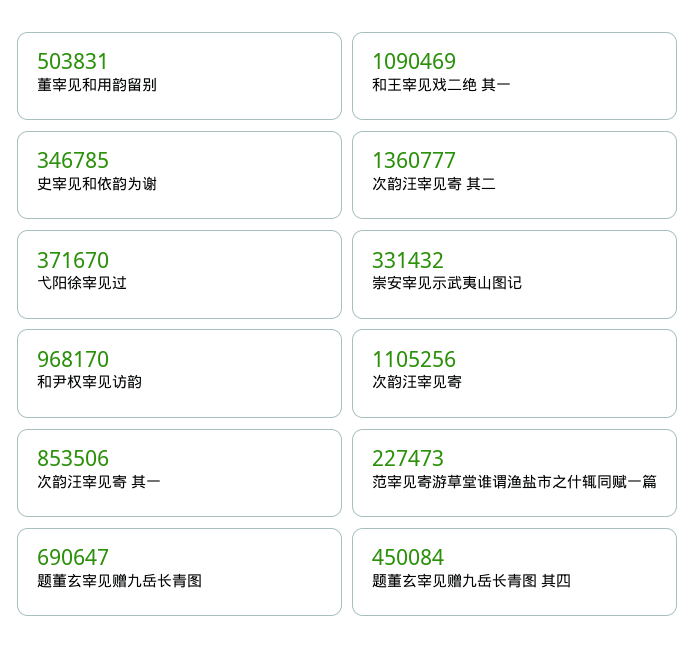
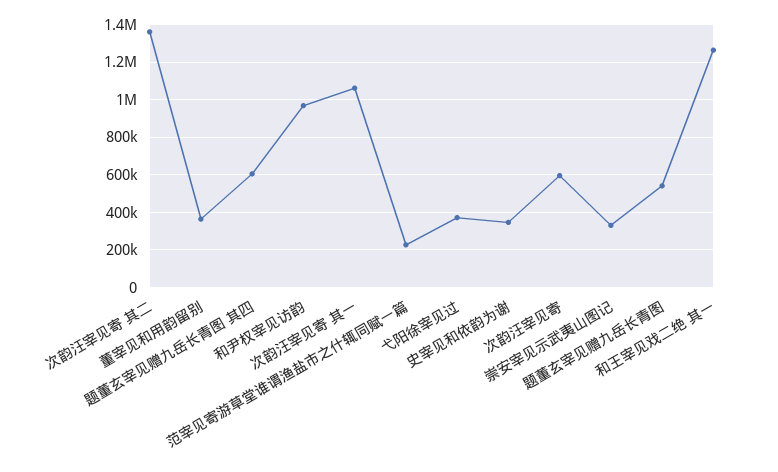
董宰见和用韵留别: 503831 -> 350000
和王宰见戏二绝 其一: 1090469 -> 1250000
次韵汪宰见寄: 1105256 -> 600000
次韵汪宰见寄 其一: 853506 -> 1050000
题董玄宰见赠九岳长青图: 690647 -> 550000
题董玄宰见赠九岳长青图 其四: 450084 -> 600000

